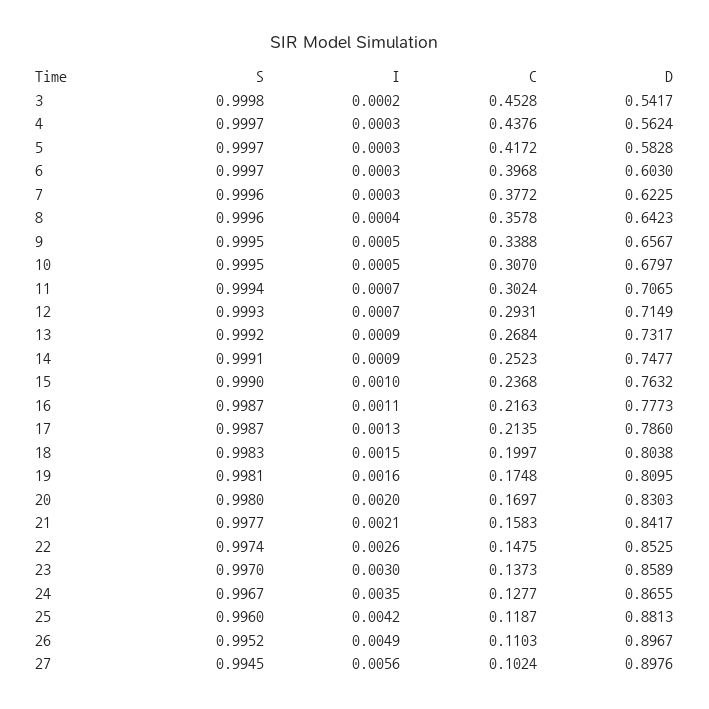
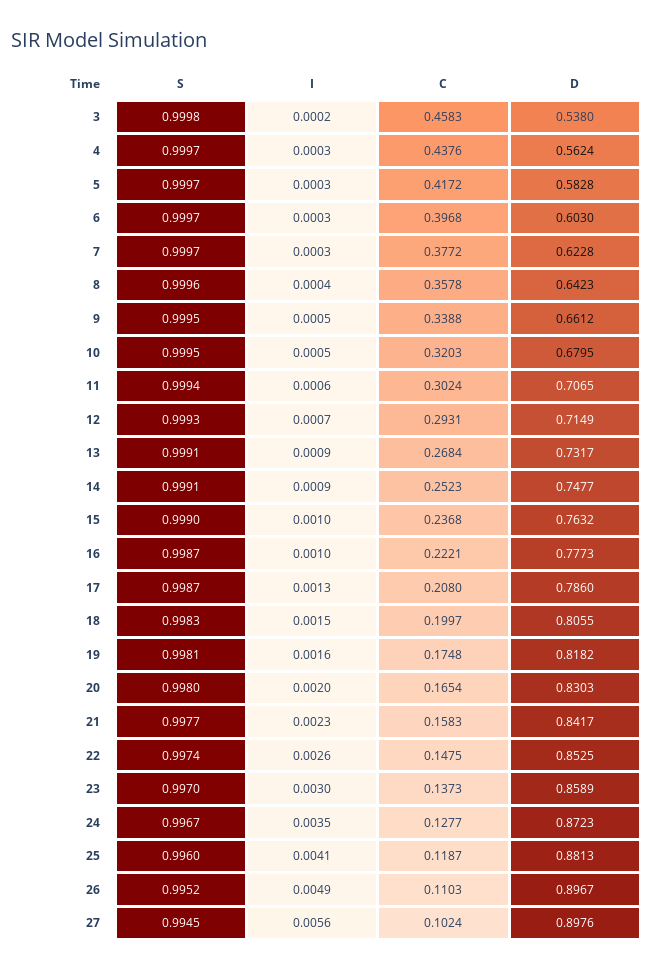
C, 3: 0.4528 -> 0.4583
D, 3: 0.5417 -> 0.538
S, 7: 0.9996 -> 0.9997
D, 7: 0.6225 -> 0.6228
D, 9: 0.6567 -> 0.6612
C, 10: 0.307 -> 0.3203
D, 10: 0.6797 -> 0.6795
I, 11: 0.0007 -> 0.0006
S, 13: 0.9992 -> 0.9991
I, 16: 0.0011 -> 0.001
C, 16: 0.2163 -> 0.2221
C, 17: 0.2135 -> 0.208
D, 18: 0.8038 -> 0.8055
D, 19: 0.8095 -> 0.8182
C, 20: 0.1697 -> 0.1654
I, 21: 0.0021 -> 0.0023
D, 24: 0.8655 -> 0.8723
I, 25: 0.0042 -> 0.0041

